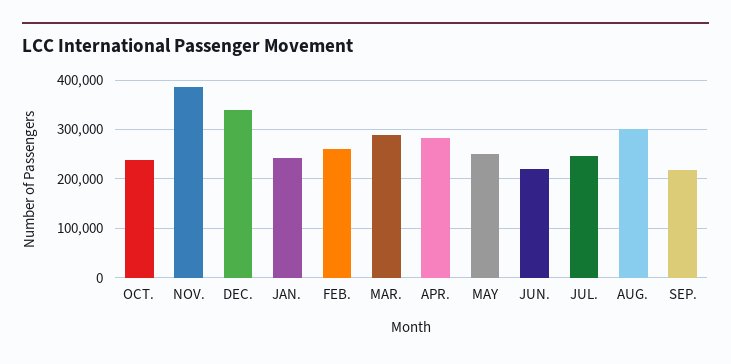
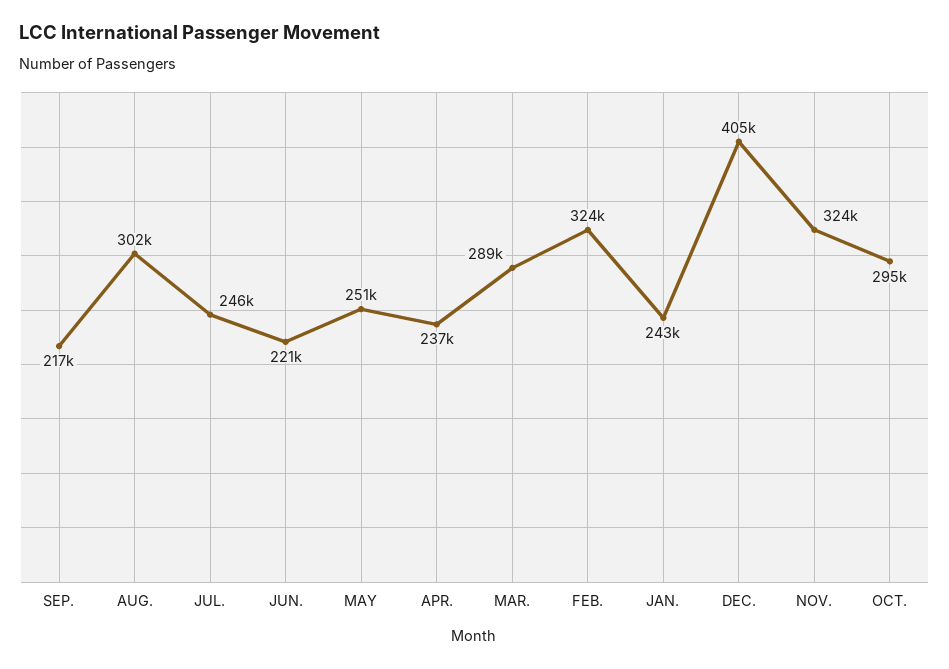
OCT.: 240000 -> 295000
NOV.: 380000 -> 324000
DEC.: 340000 -> 405000
FEB.: 260000 -> 324000
APR.: 280000 -> 237000

